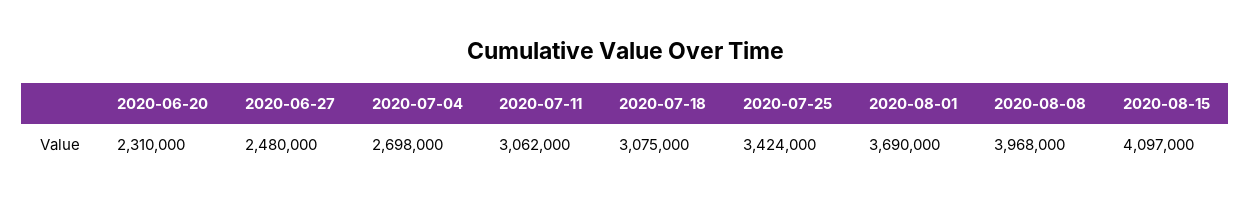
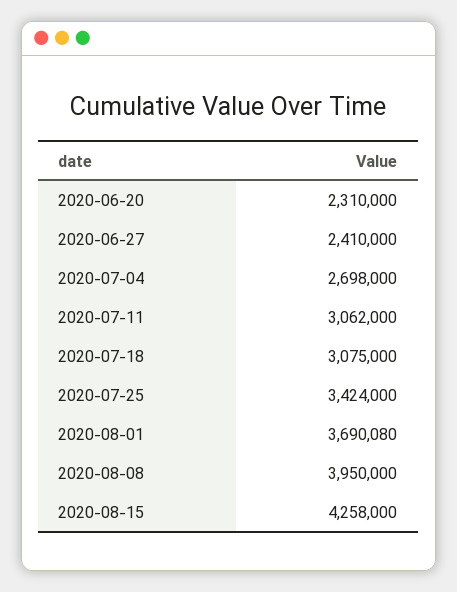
2020-06-27: 2480000 -> 2410000
2020-08-01: 3690000 -> 3690080
2020-08-08: 3968000 -> 3950000
2020-08-15: 4097000 -> 4258000

